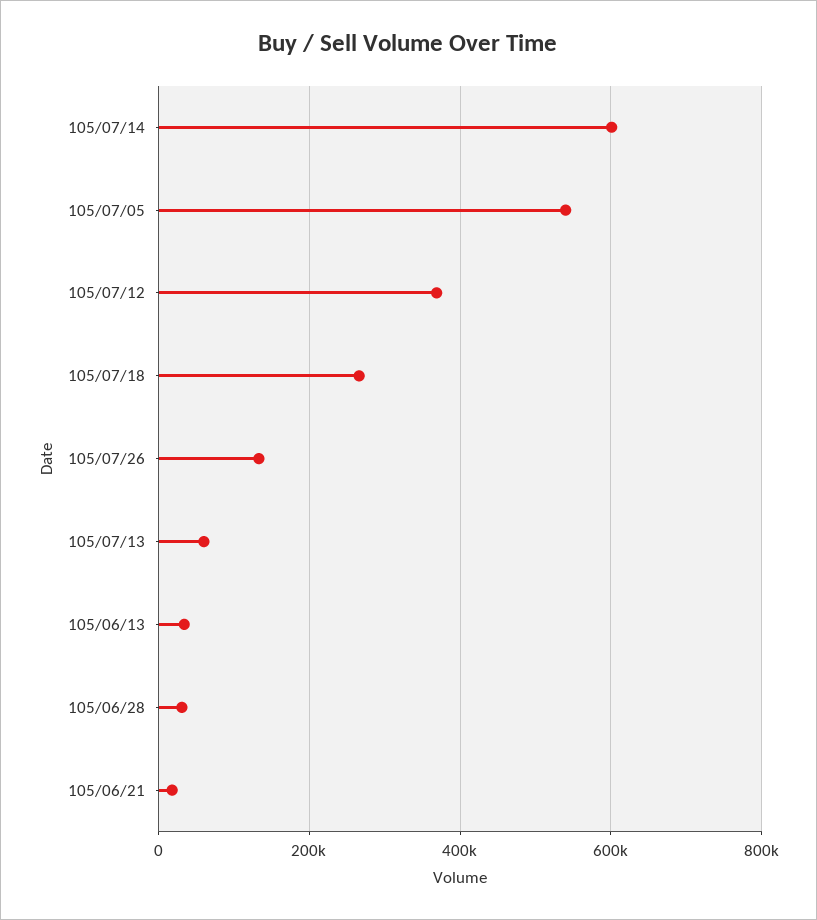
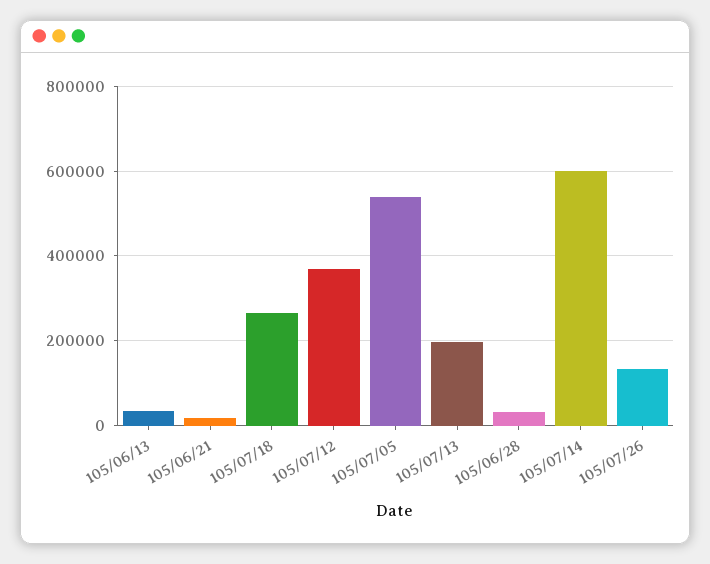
105/07/13: 60000 -> 200000

